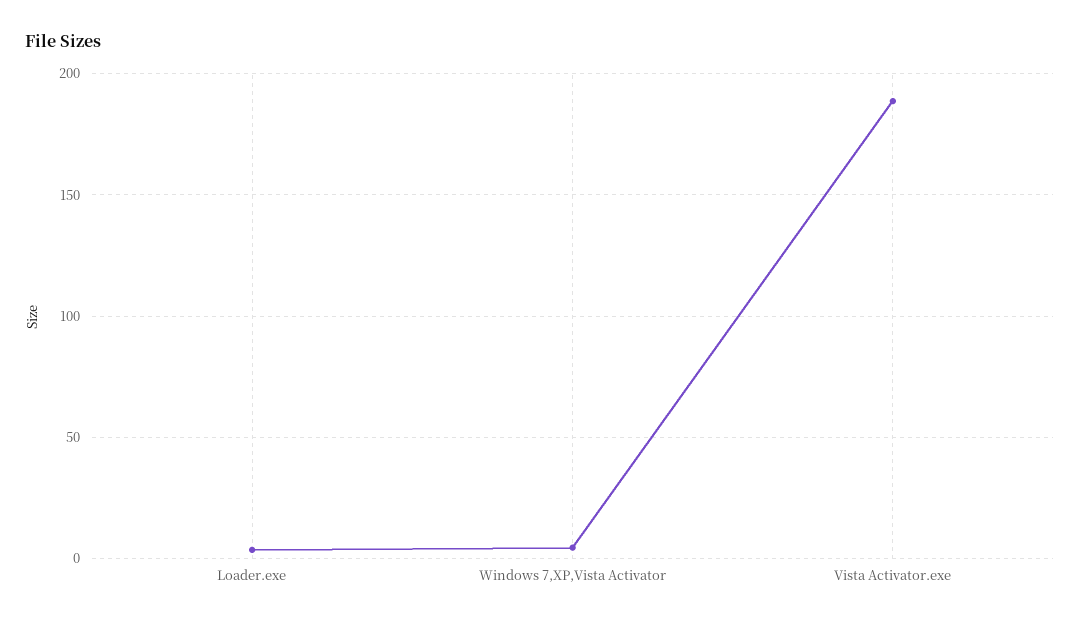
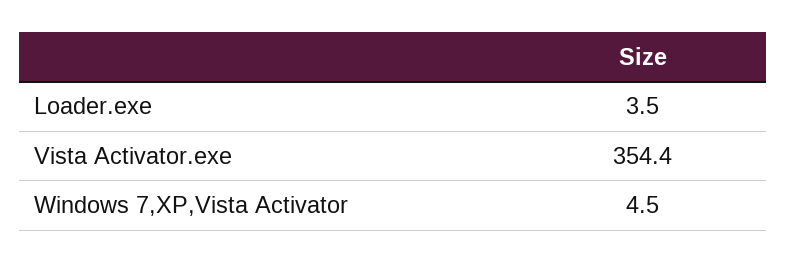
Vista Activator.exe: 190 -> 354.4

